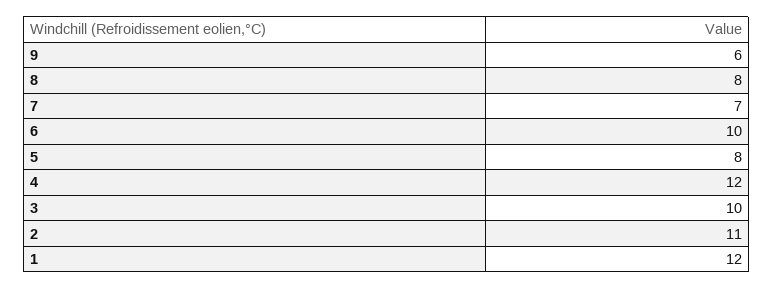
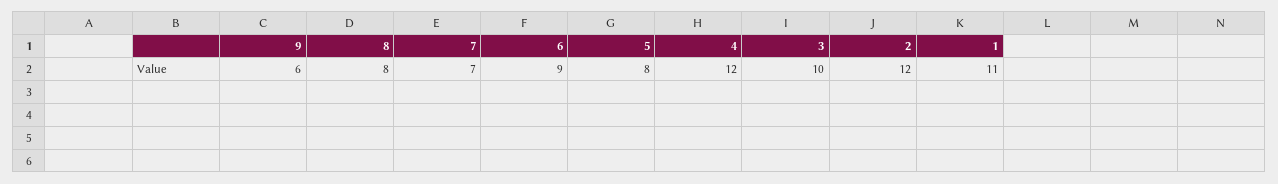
6: 10 -> 9
2: 11 -> 12
1: 12 -> 11

